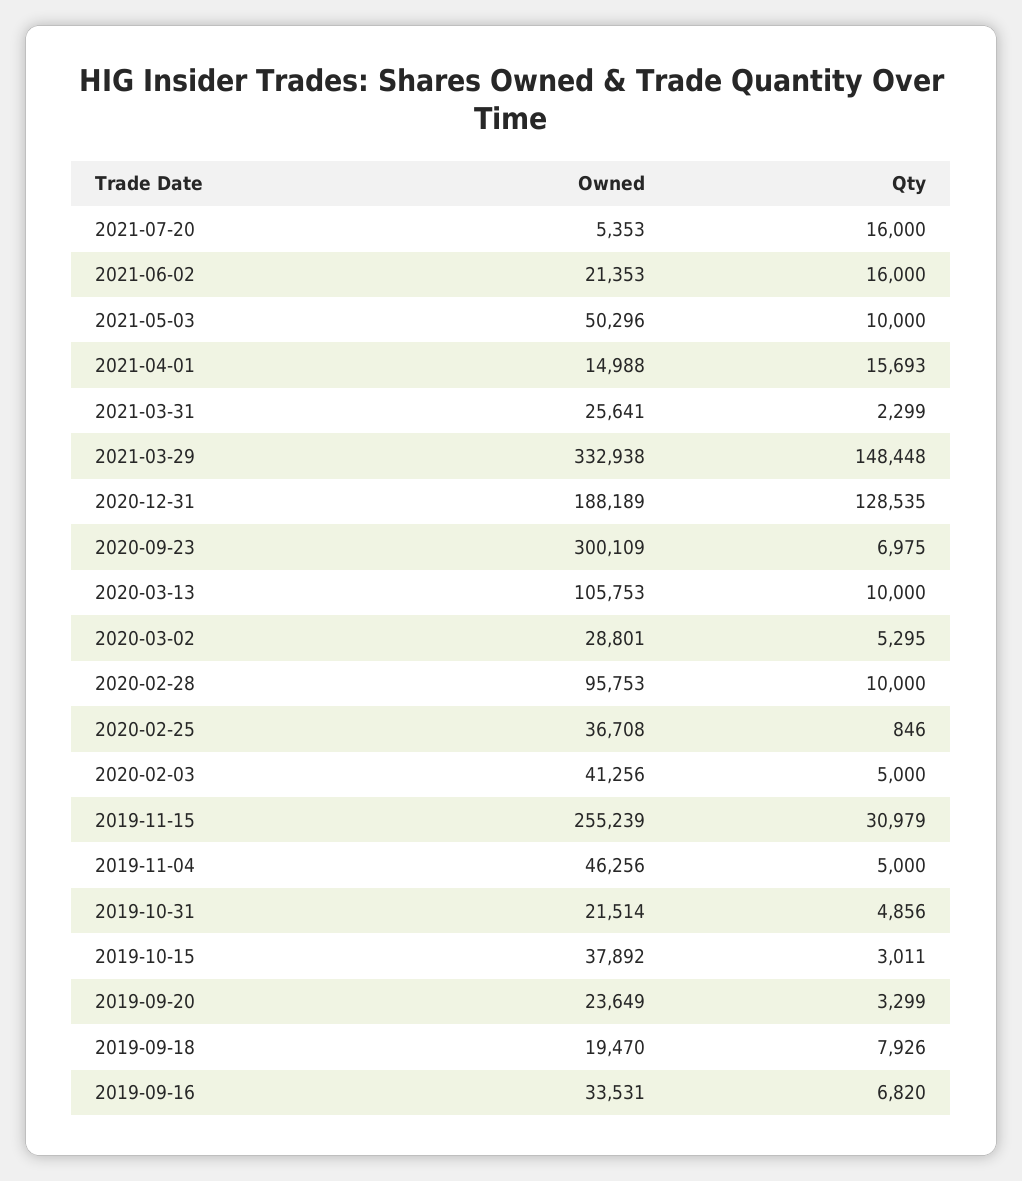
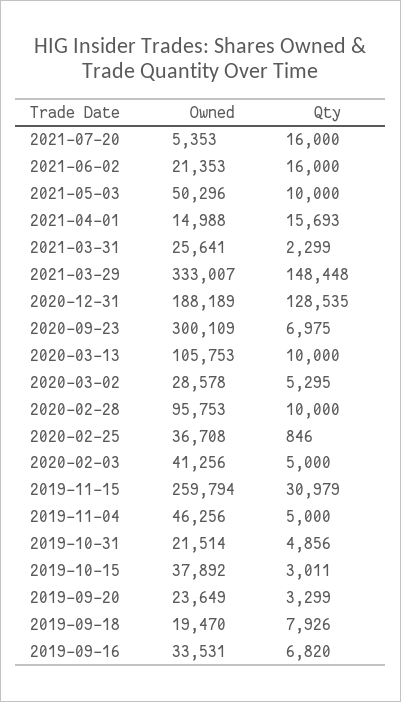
Owned, 2021-03-29: 332938 -> 333007
Owned, 2020-03-02: 28801 -> 28578
Owned, 2019-11-15: 255239 -> 259794

